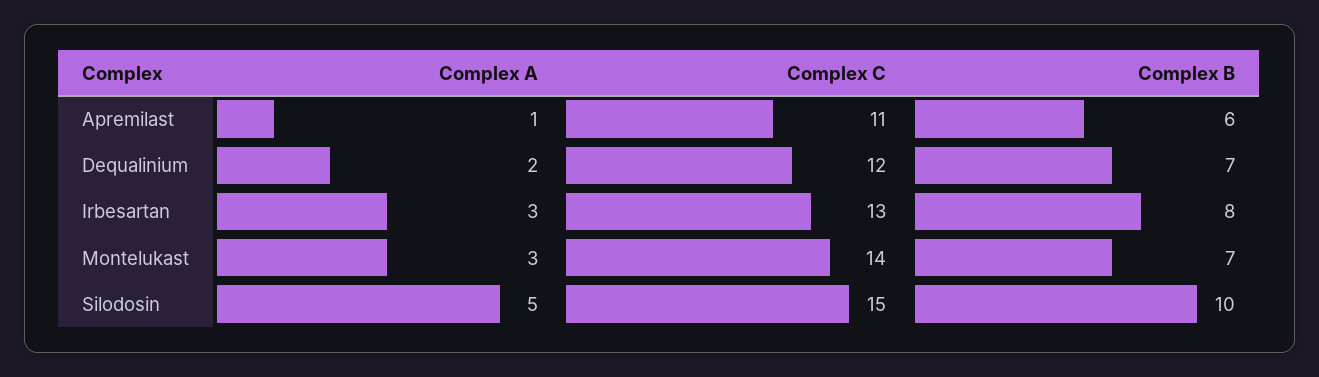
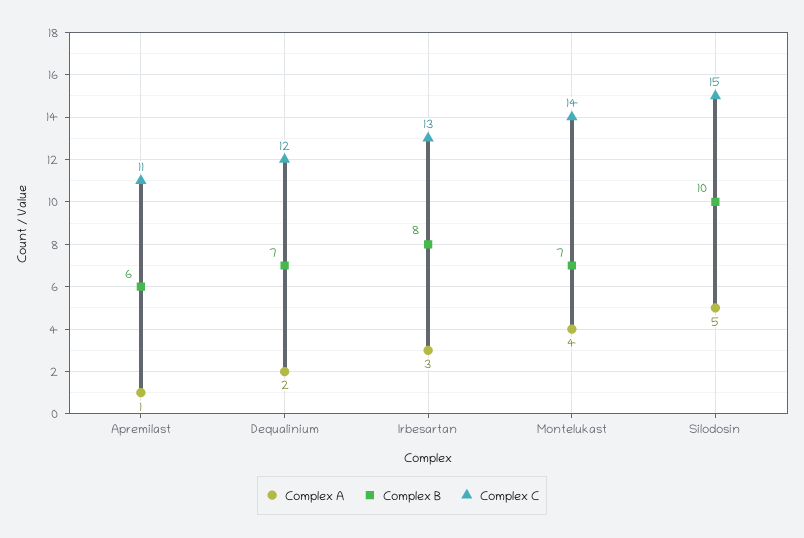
Complex A, Montelukast: 3 -> 4

